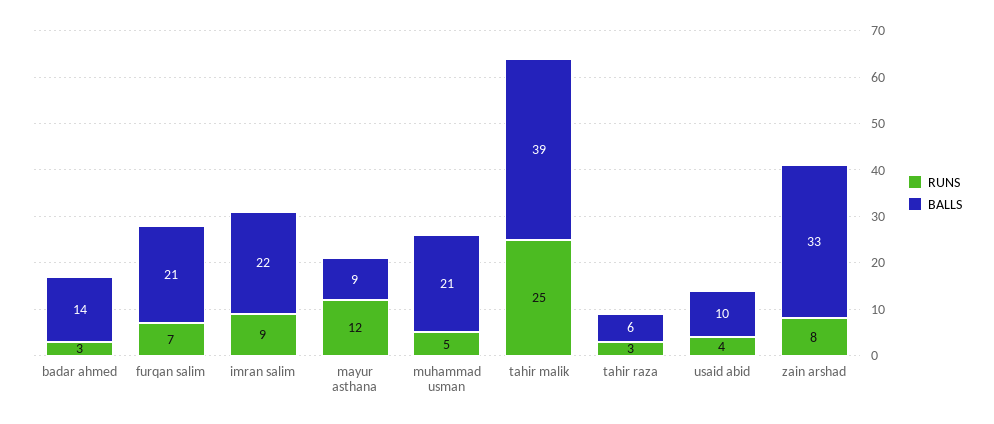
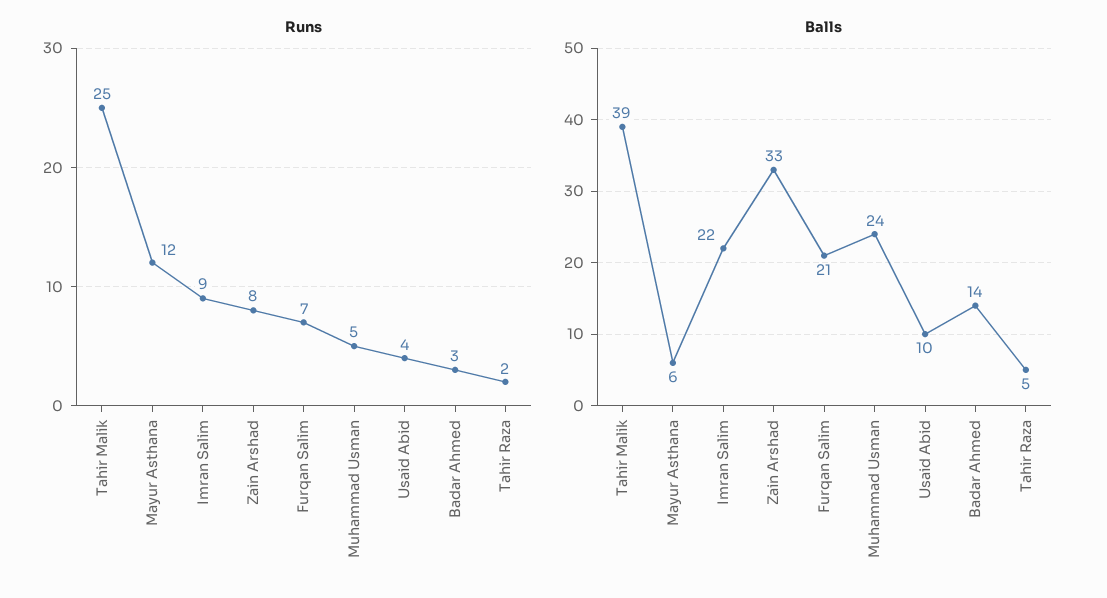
BALLS, mayur asthana: 9 -> 6
BALLS, muhammad usman: 21 -> 24
RUNS, tahir raza: 3 -> 2
BALLS, tahir raza: 6 -> 5

